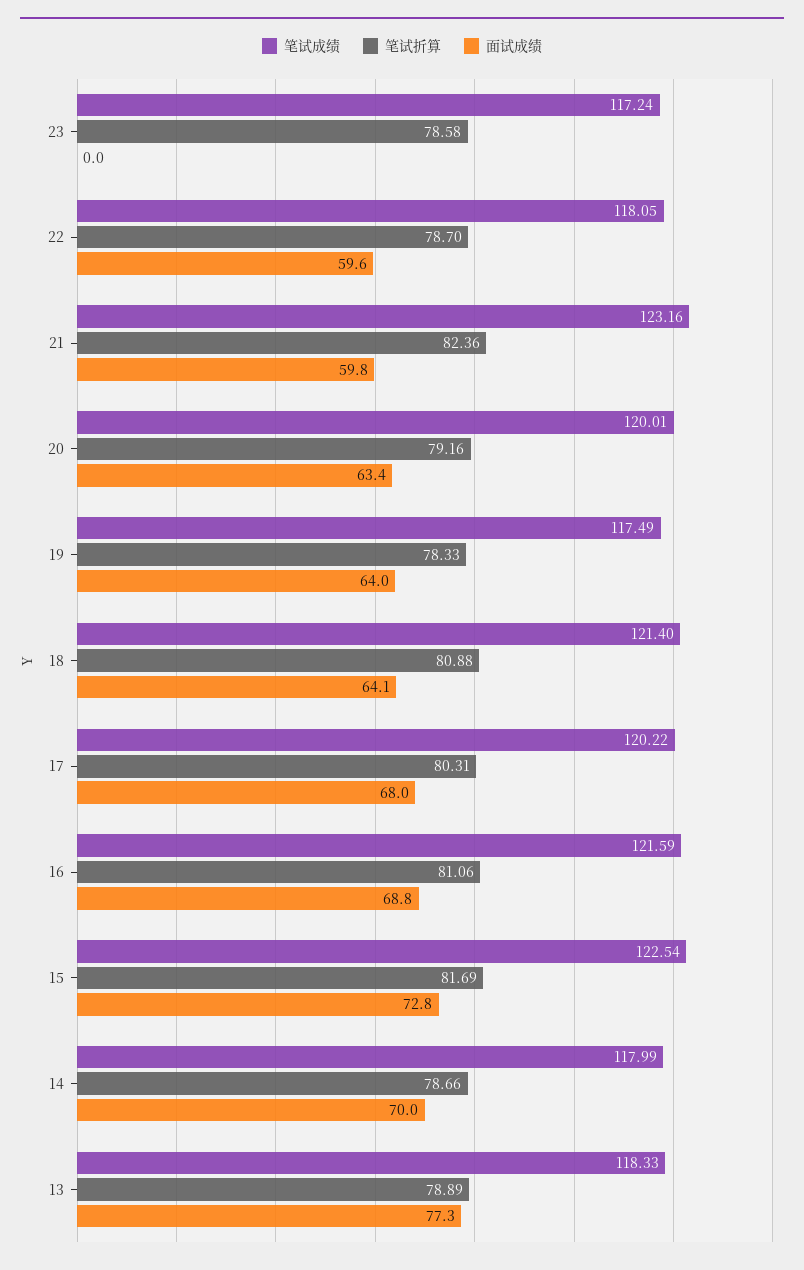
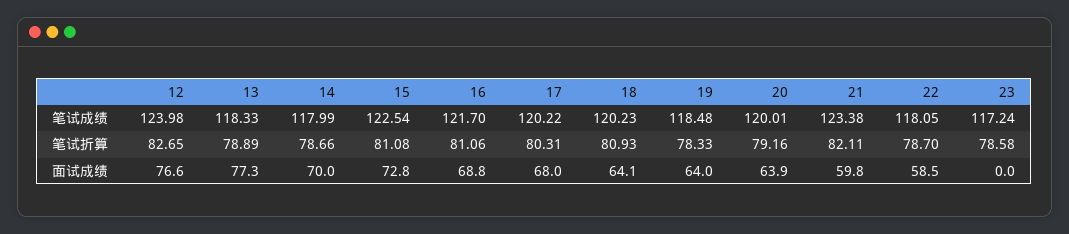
面试成绩, 22: 59.6 -> 58.5
笔试成绩, 21: 123.16 -> 123.38
笔试折算, 21: 82.36 -> 82.11
面试成绩, 20: 63.4 -> 63.9
笔试成绩, 19: 117.49 -> 118.48
笔试成绩, 18: 121.4 -> 120.23
笔试折算, 18: 80.88 -> 80.93
笔试成绩, 16: 121.59 -> 121.7
笔试折算, 15: 81.69 -> 81.08
笔试成绩, 12: none -> 123.98
笔试折算, 12: none -> 82.65
面试成绩, 12: none -> 76.6

